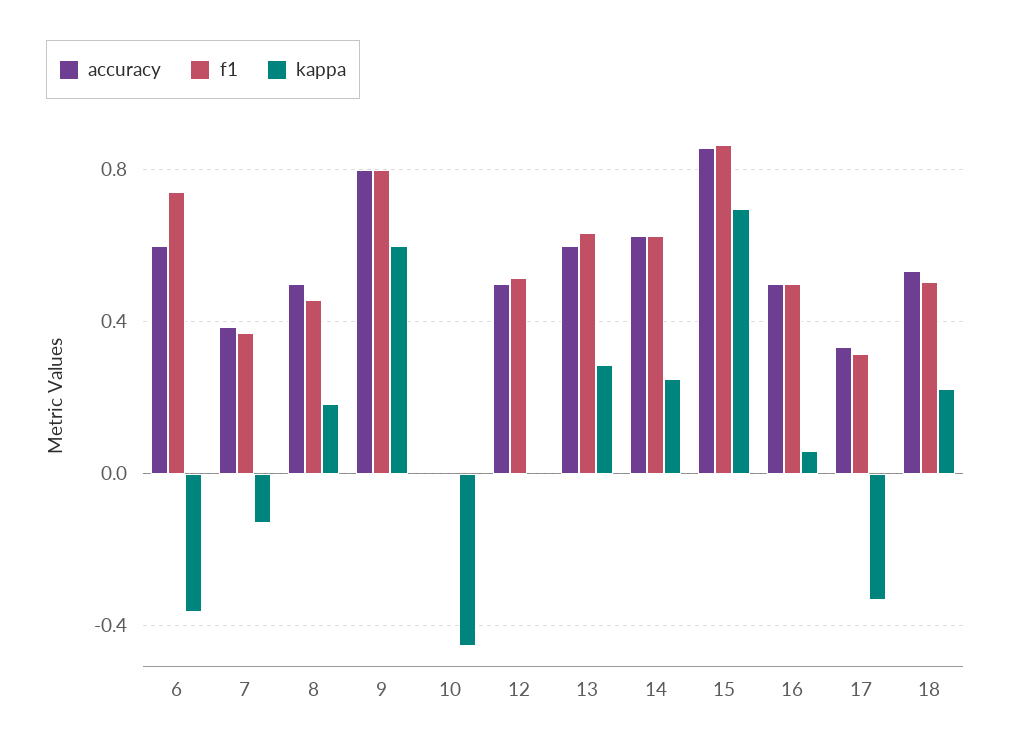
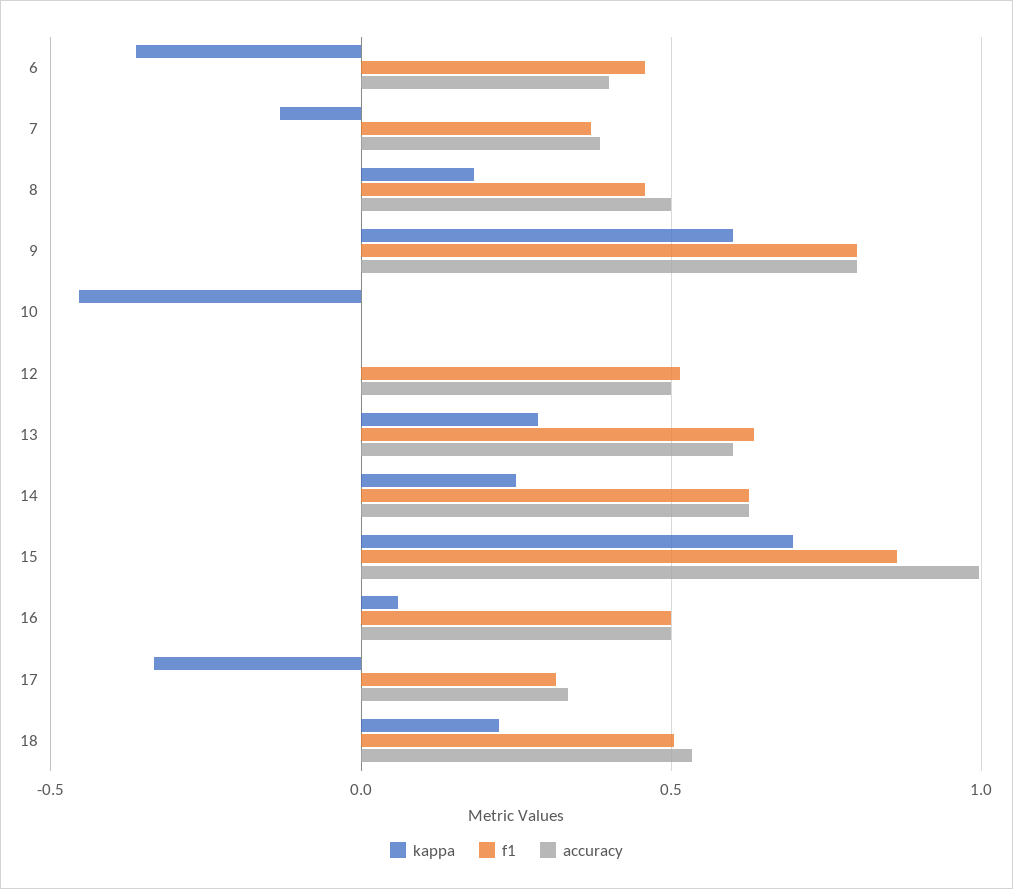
accuracy, 6: 0.6 -> 0.4
f1, 6: 0.75 -> 0.45
accuracy, 15: 0.85 -> 1

